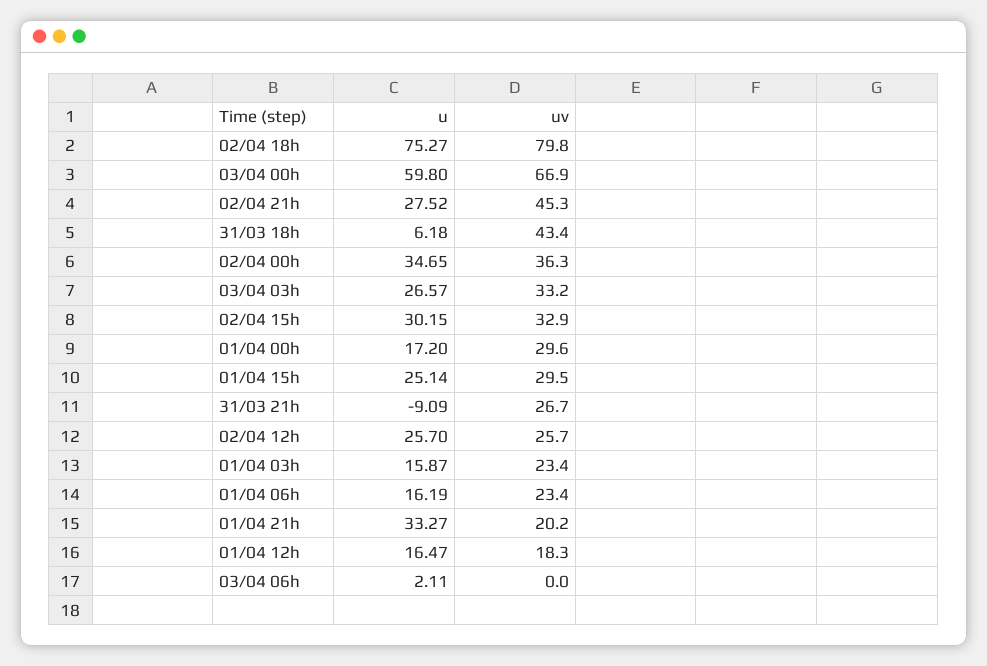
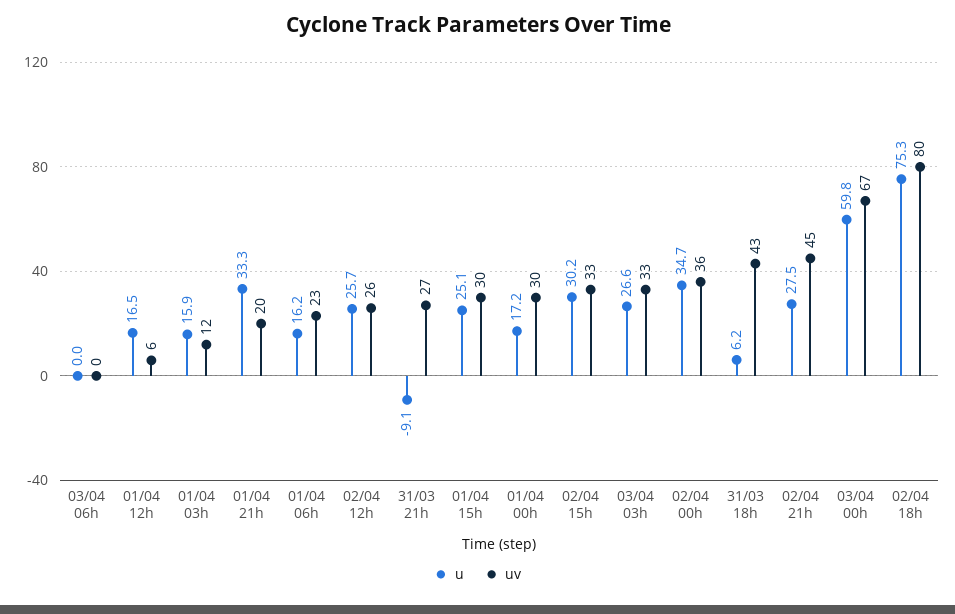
uv, 01/04 03h: 23.4 -> 12
uv, 01/04 12h: 18.3 -> 6
u, 03/04 06h: 2.11 -> 0

